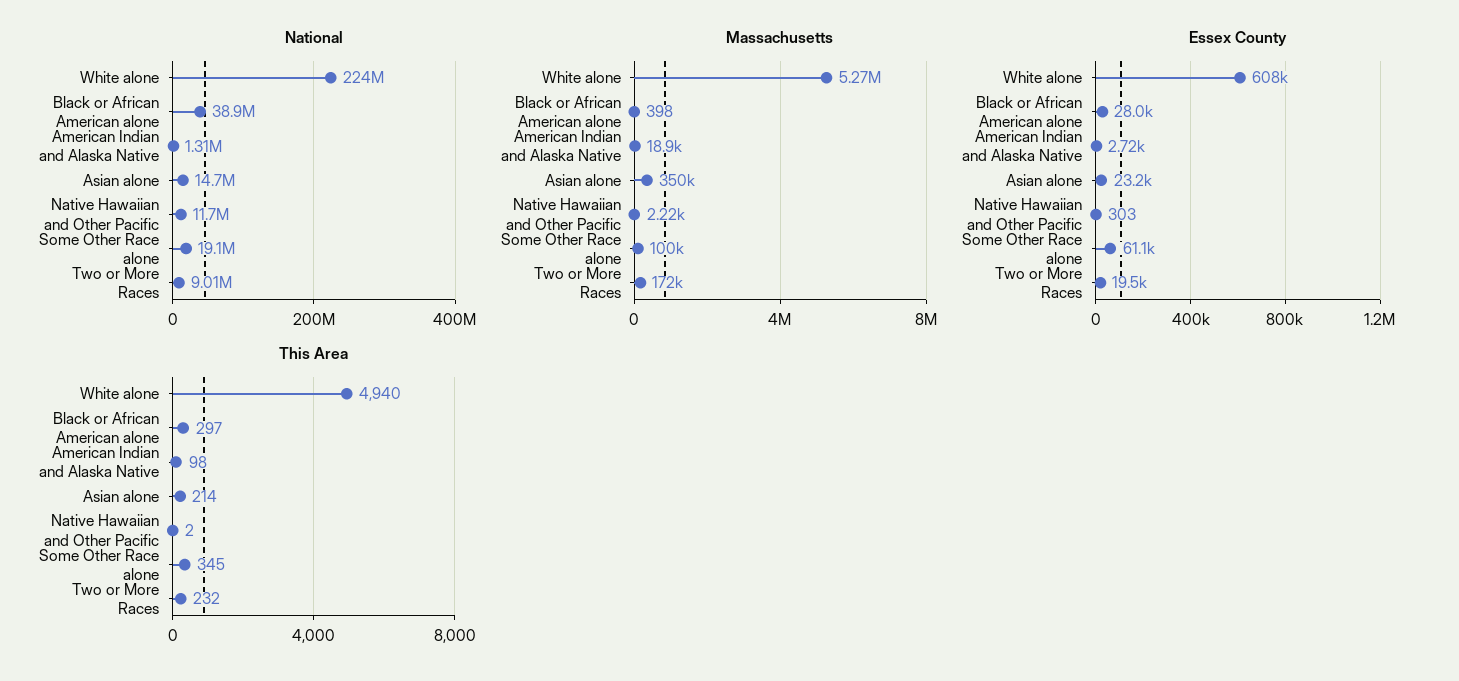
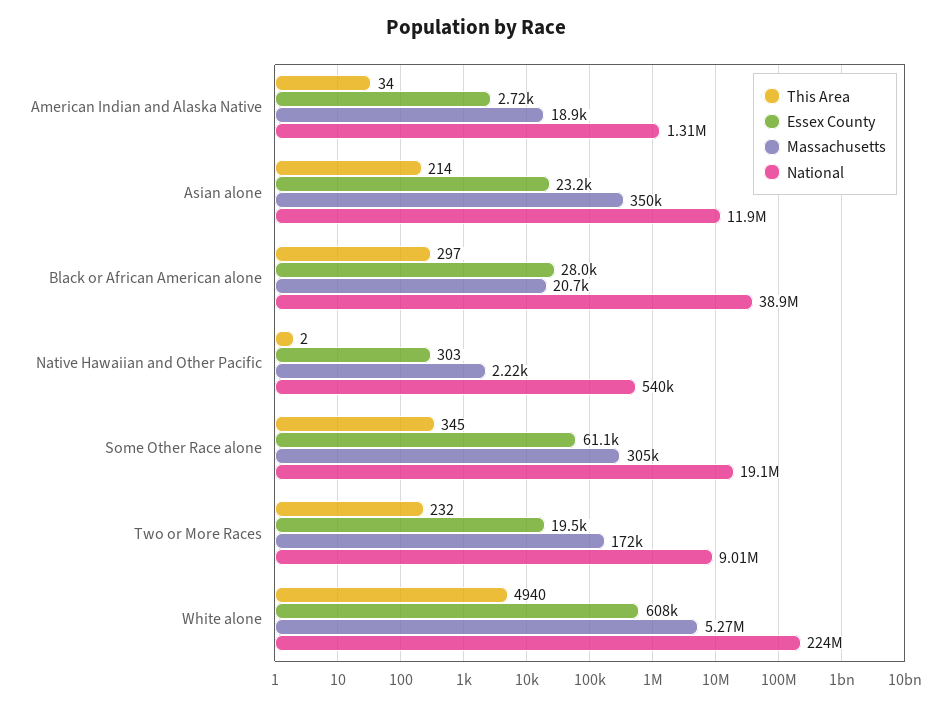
National, Asian alone: 14700000 -> 11900000
National, Native Hawaiian and Other Pacific: 11700000 -> 540000
Massachusetts, Black or African American alone: 398 -> 20700
Massachusetts, Some Other Race alone: 100000 -> 305000
This Area, American Indian and Alaska Native: 98 -> 34

